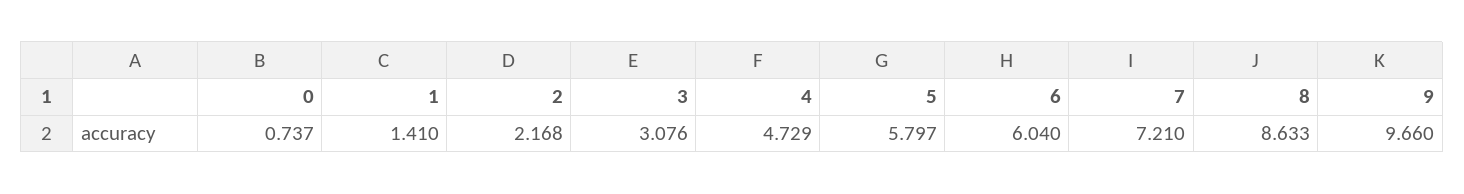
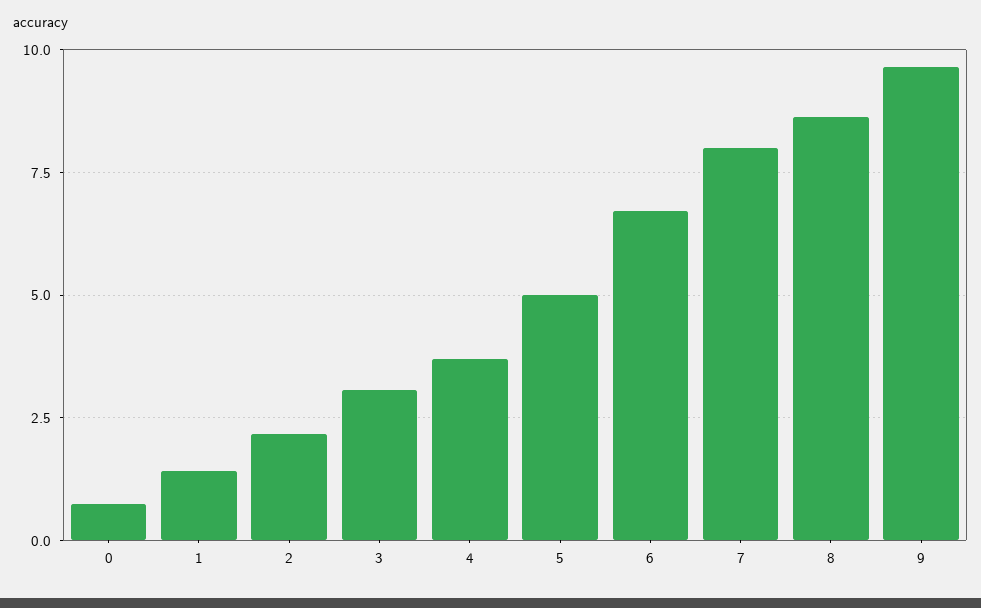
4: 4.729 -> 3.75
5: 5.797 -> 5
6: 6.04 -> 6.75
7: 7.21 -> 8

